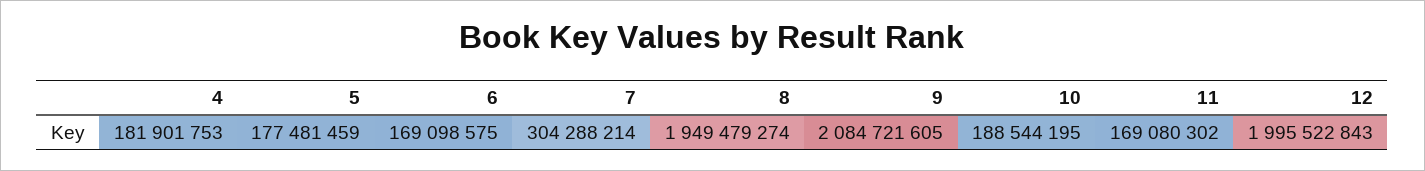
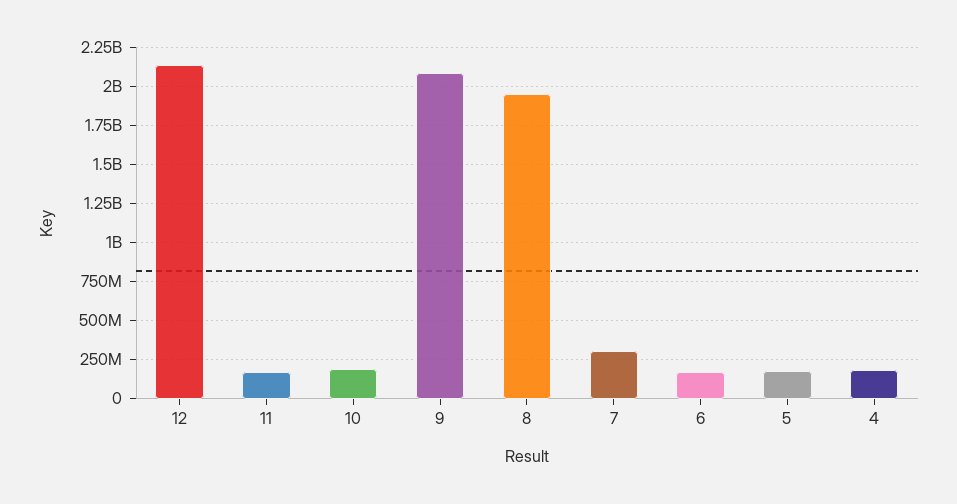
12: 1995522843 -> 2150000000

